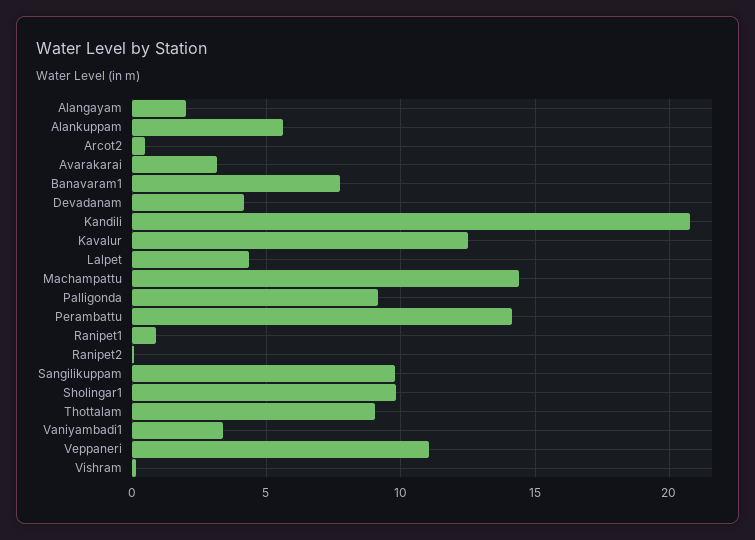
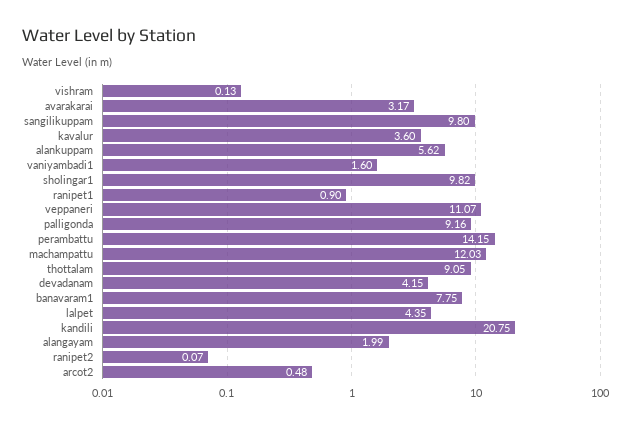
Kavalur: 12.5 -> 3.6
Machampattu: 14.5 -> 12.03
Vaniyambadi1: 3.5 -> 1.6

